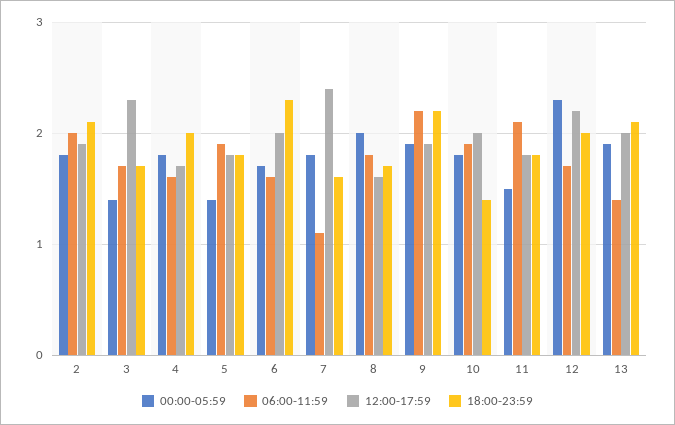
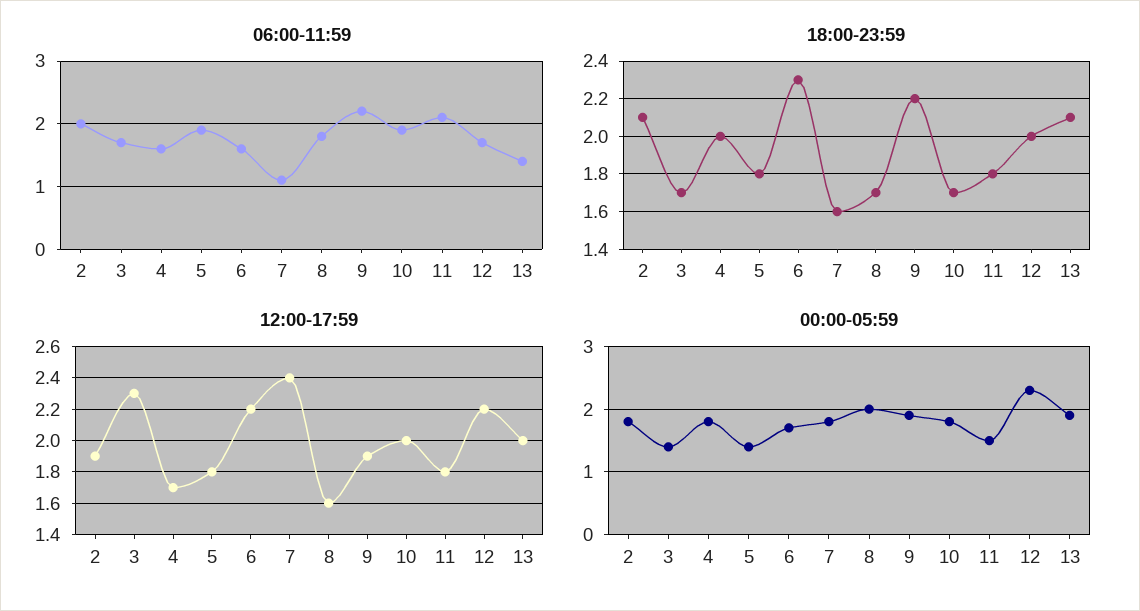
12:00-17:59, 6: 2 -> 2.2
18:00-23:59, 10: 1.4 -> 1.7

